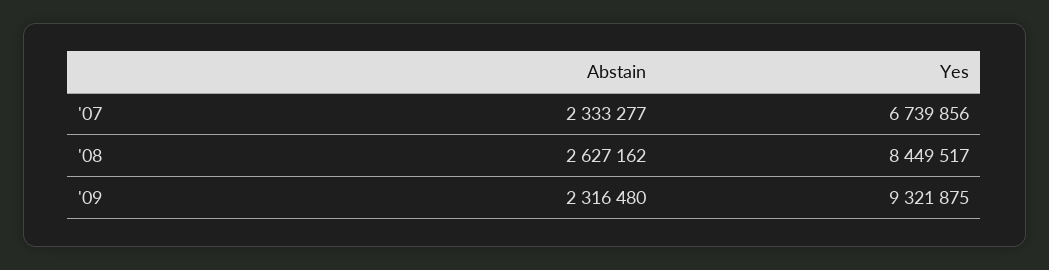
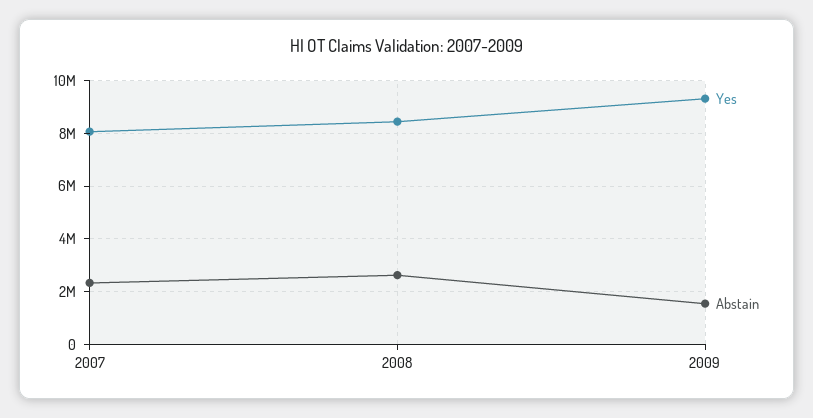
Yes, '07: 6739856 -> 8000000
Abstain, '09: 2316480 -> 1500000

